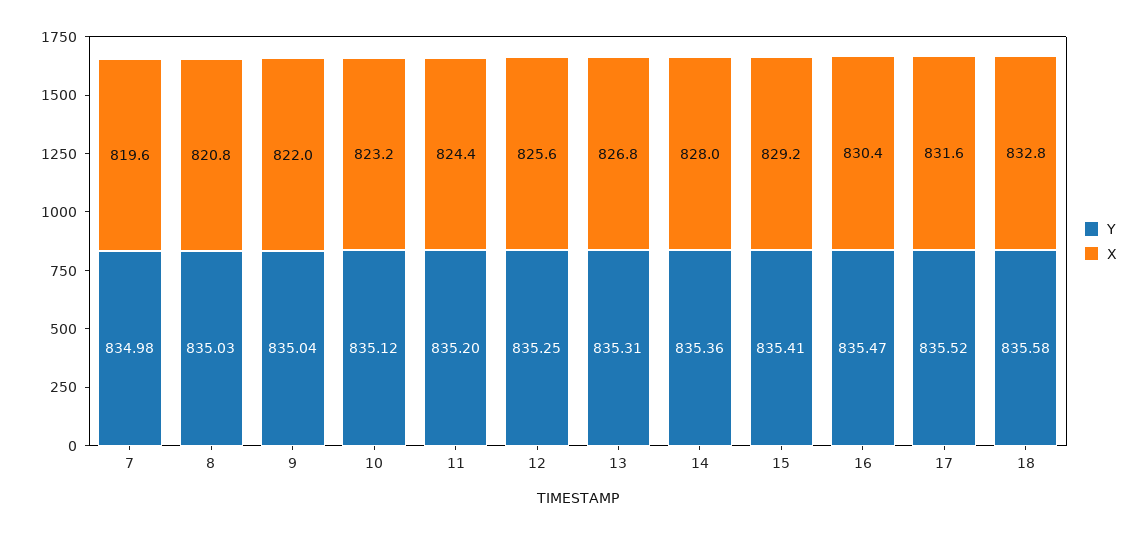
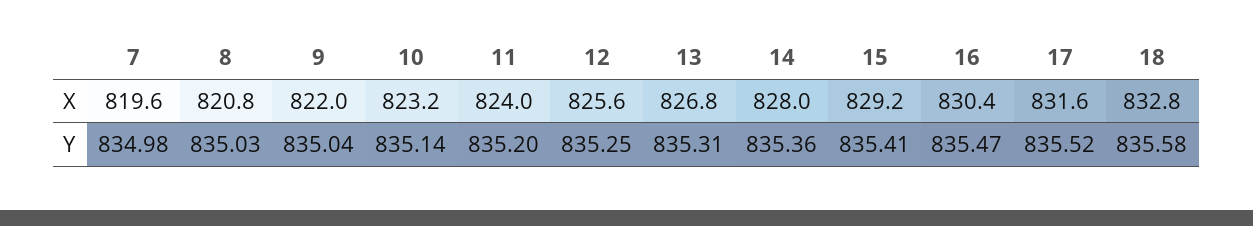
Y, 10: 835.12 -> 835.14
X, 11: 824.4 -> 824

